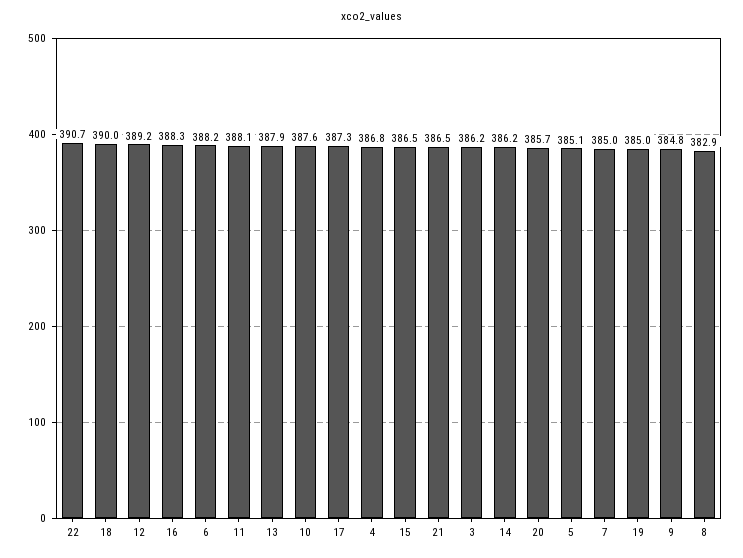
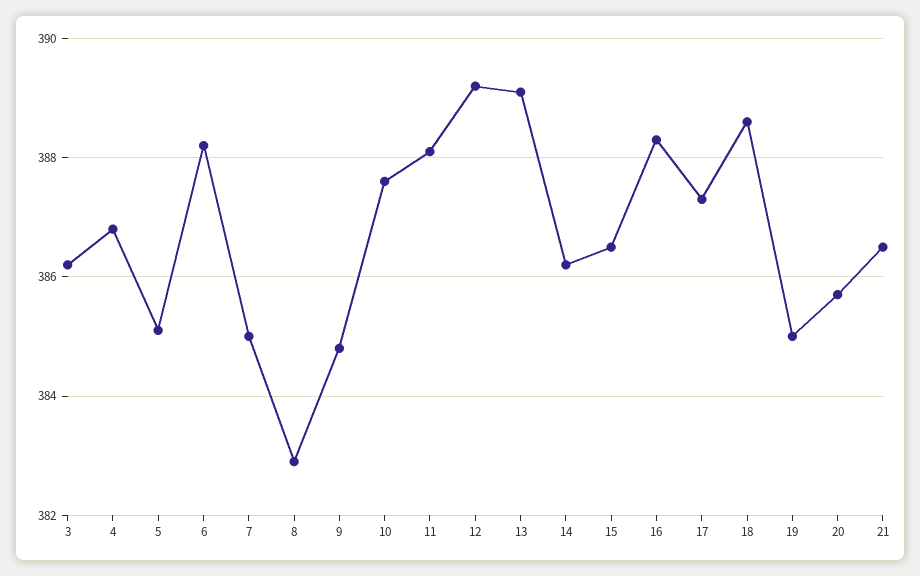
22: 390.7 -> none
18: 390 -> 388.5
13: 387.9 -> 389

